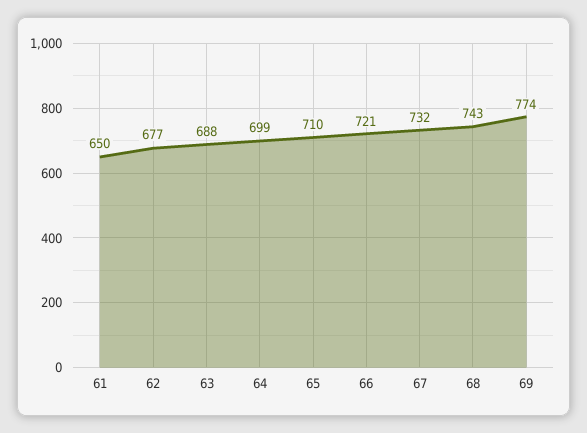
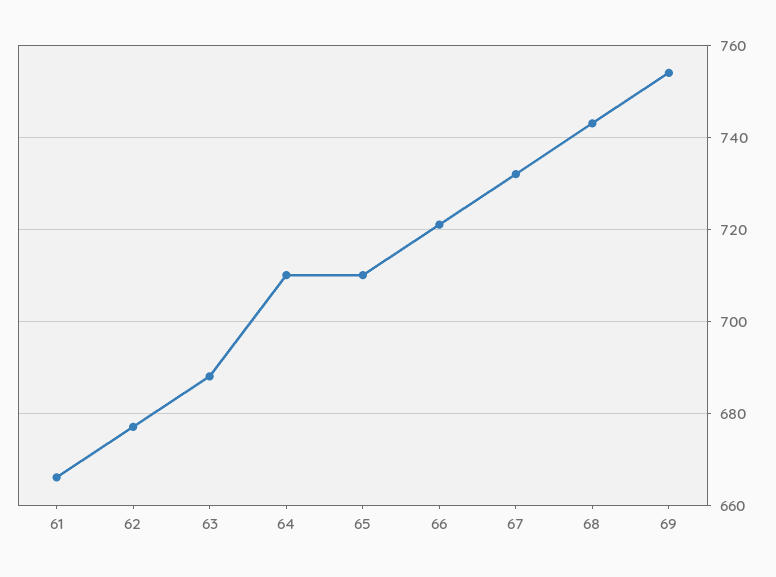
61: 650 -> 665
64: 699 -> 710
69: 774 -> 755

